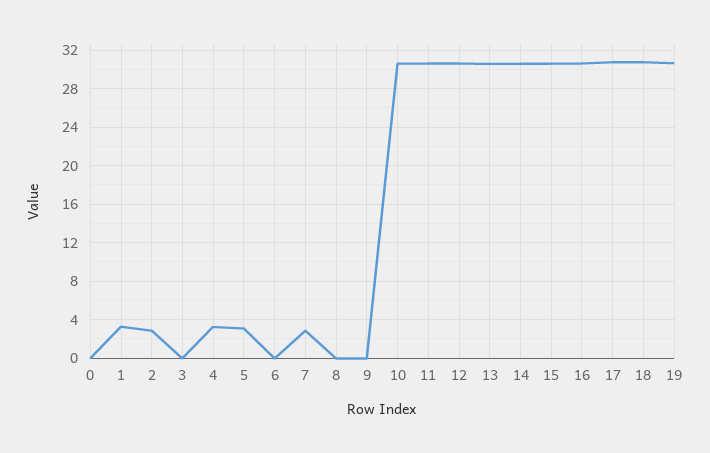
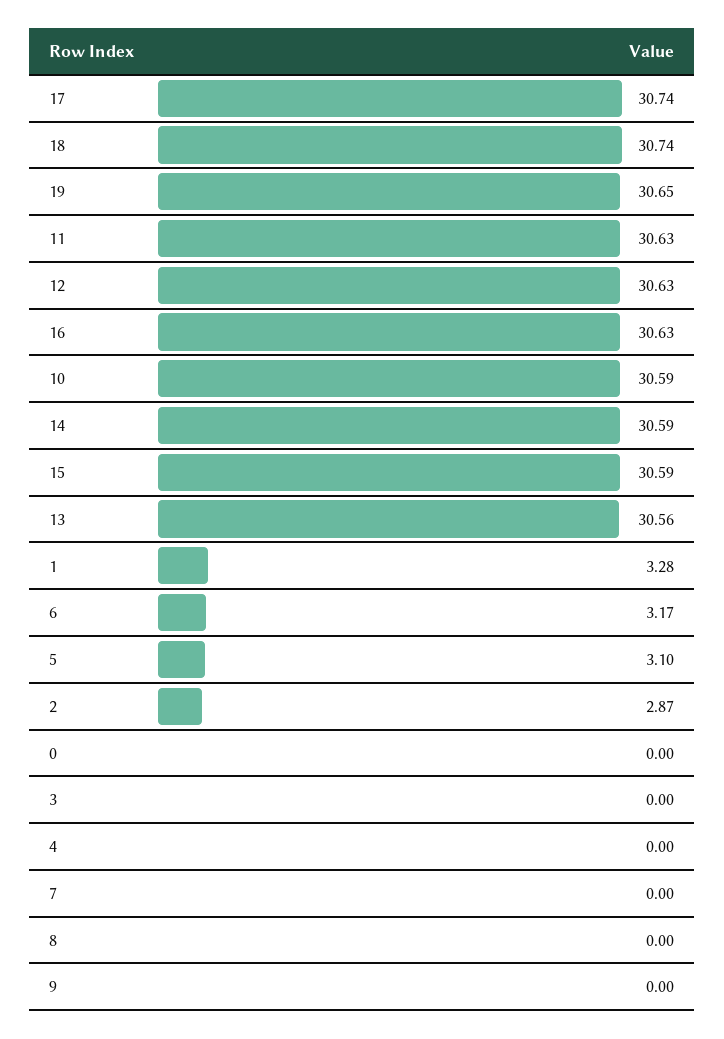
4: 3 -> 0
6: 0 -> 3.17
7: 3 -> 0

